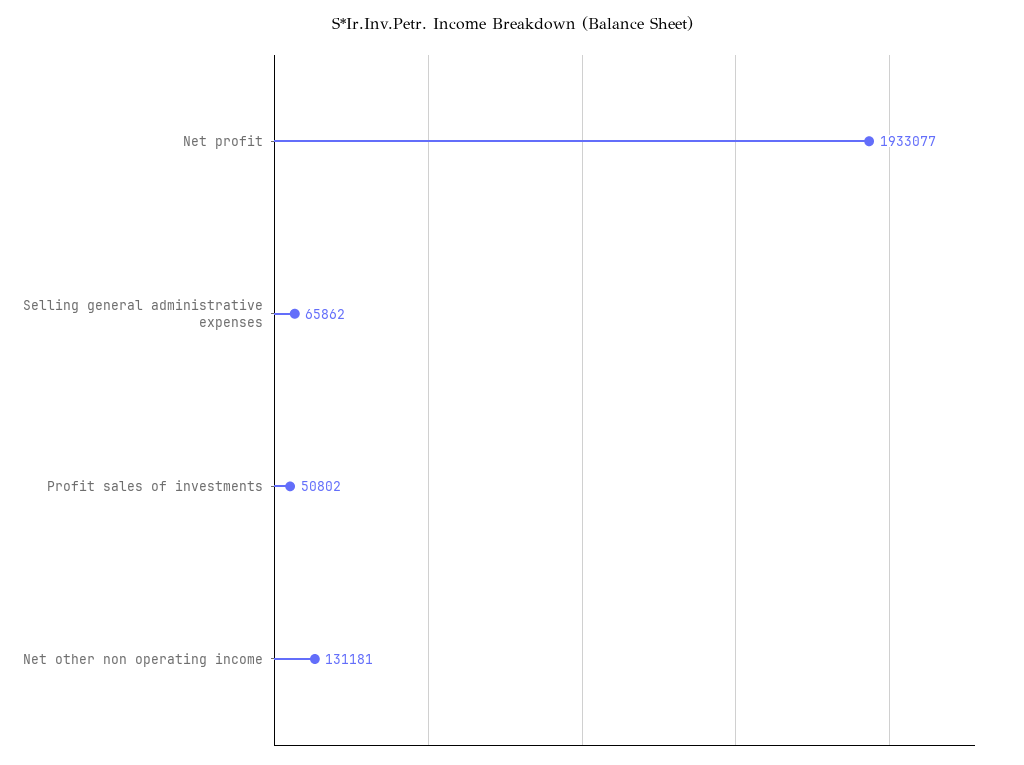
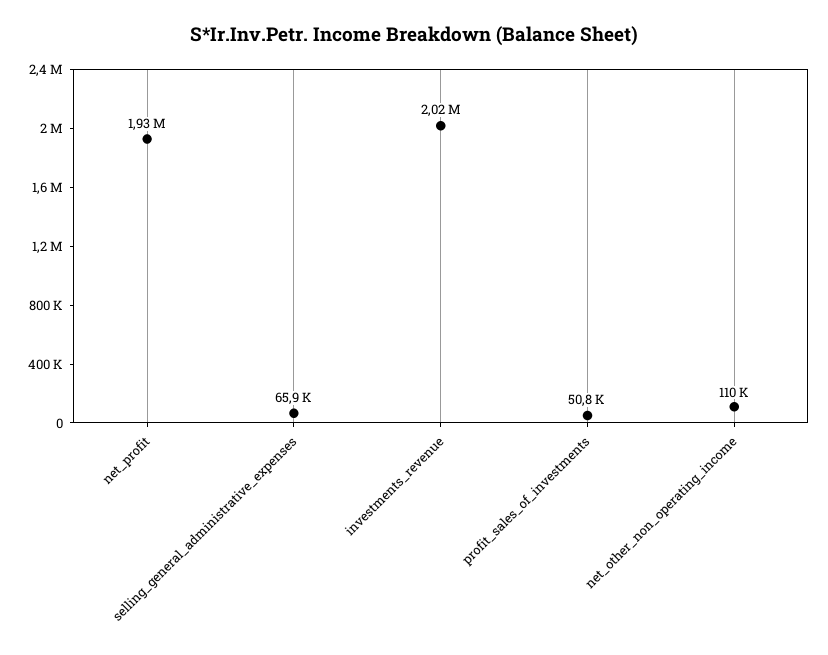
Net other non operating income: 131181 -> 110000
investments_revenue: none -> 2020000

